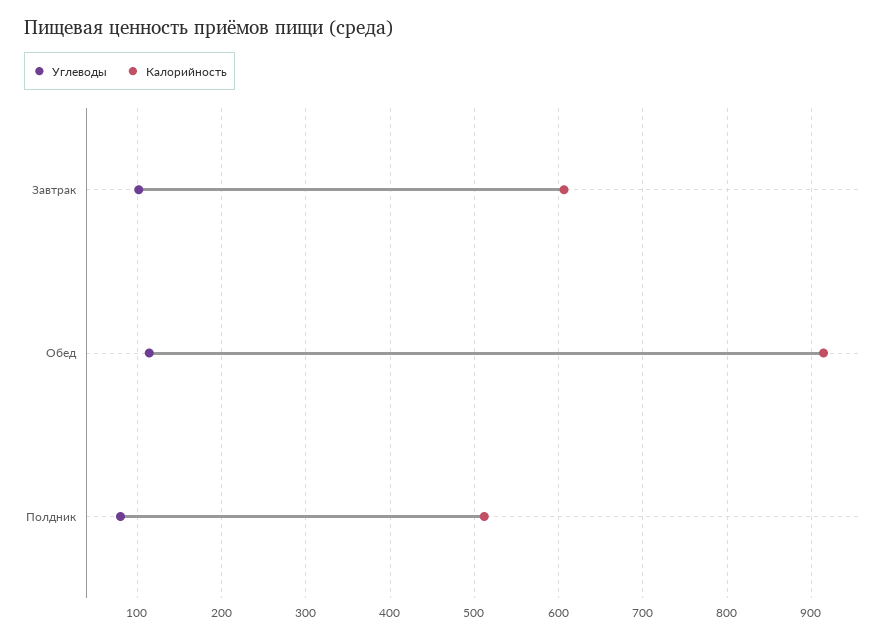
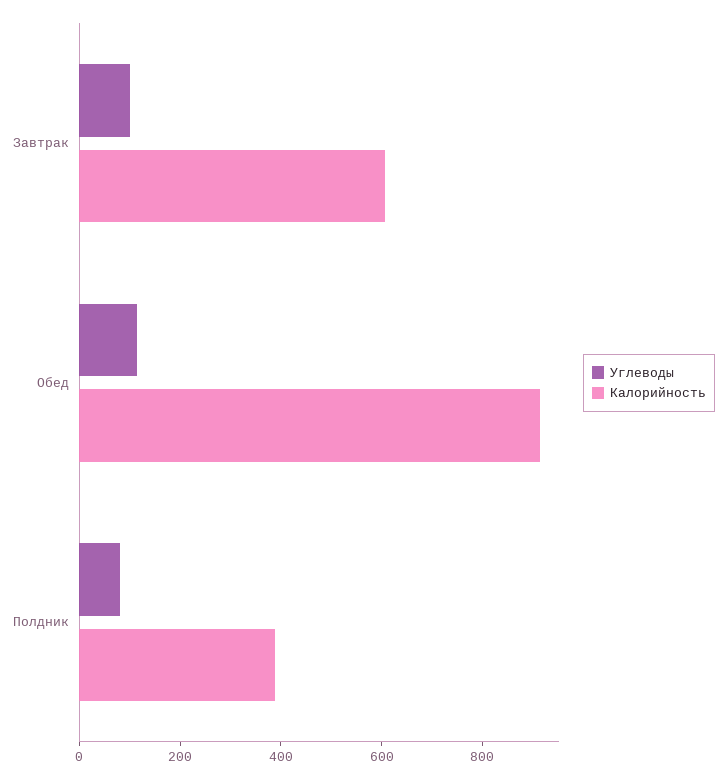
Калорийность, Полдник: 510 -> 400

